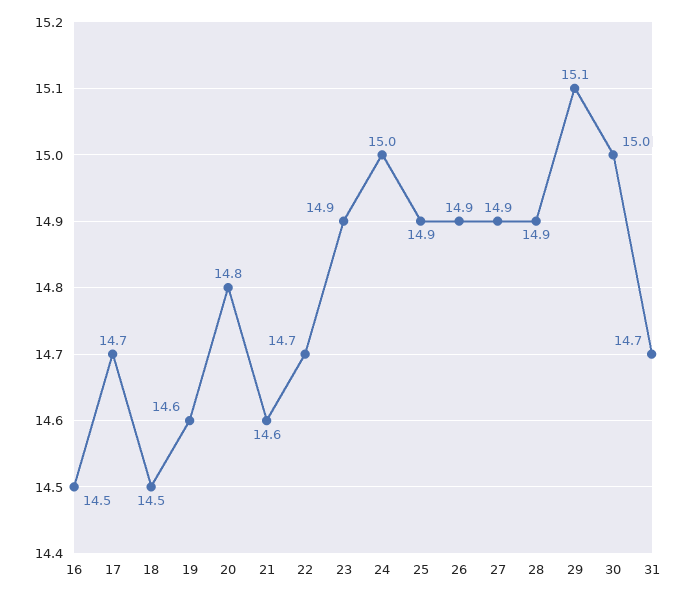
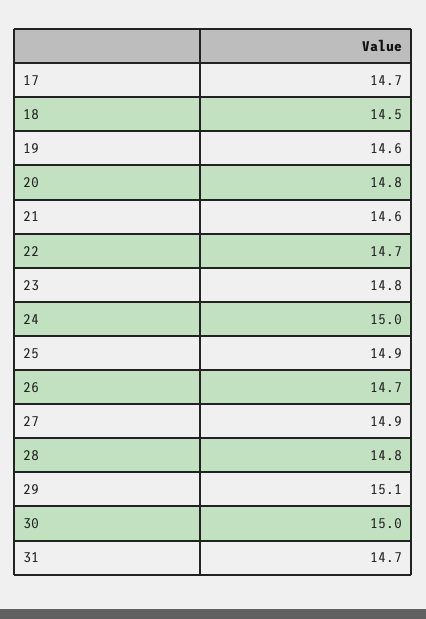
16: 14.5 -> none
23: 14.9 -> 14.8
26: 14.9 -> 14.7
28: 14.9 -> 14.8

